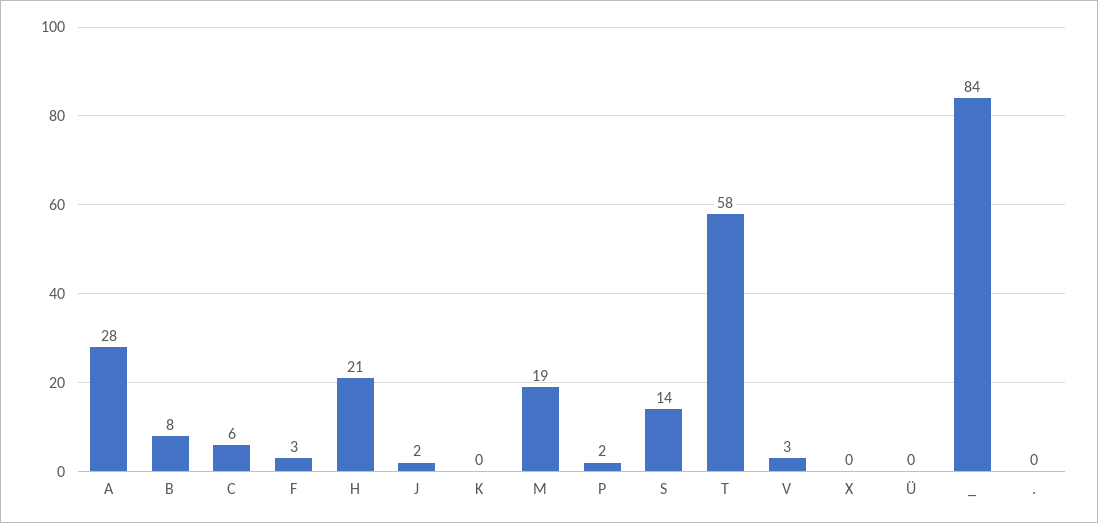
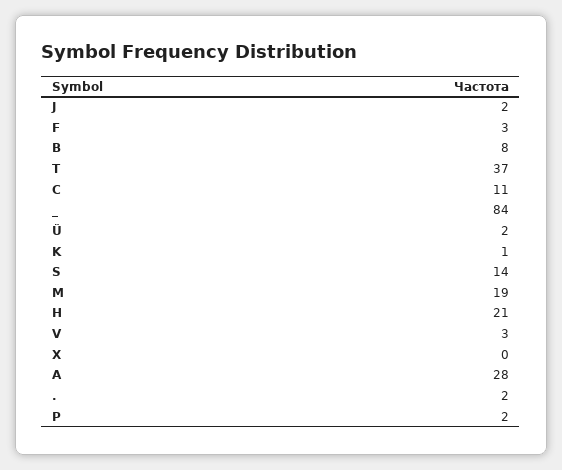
C: 6 -> 11
K: 0 -> 1
T: 58 -> 37
Ü: 0 -> 2
.: 0 -> 2

